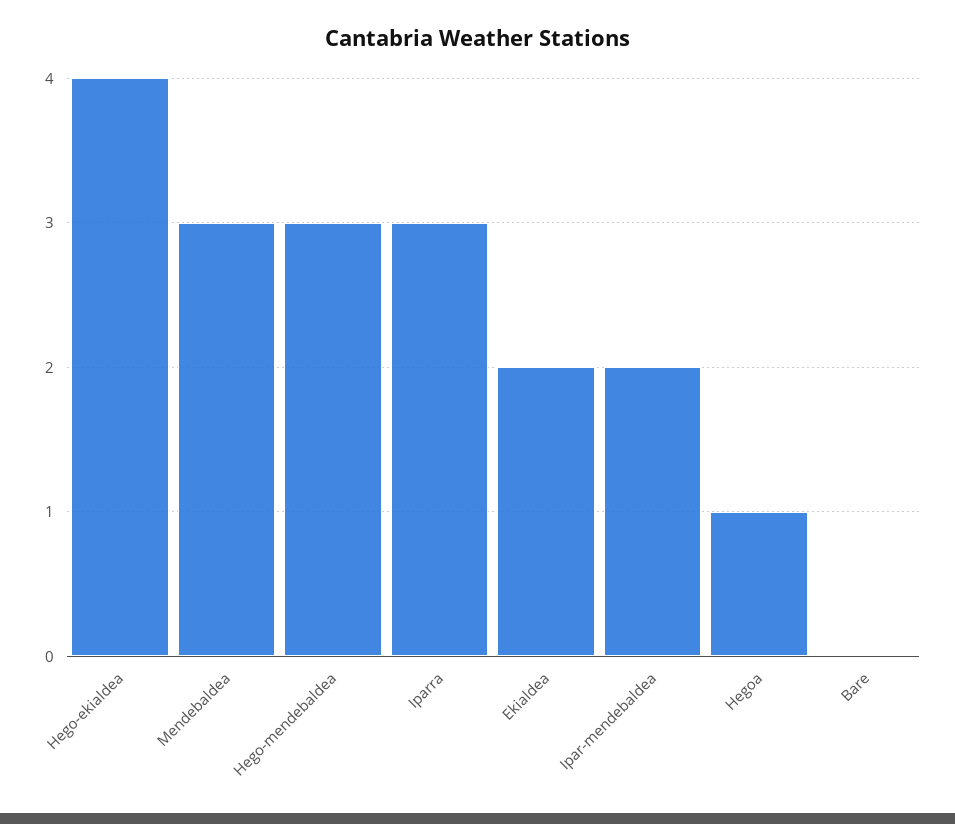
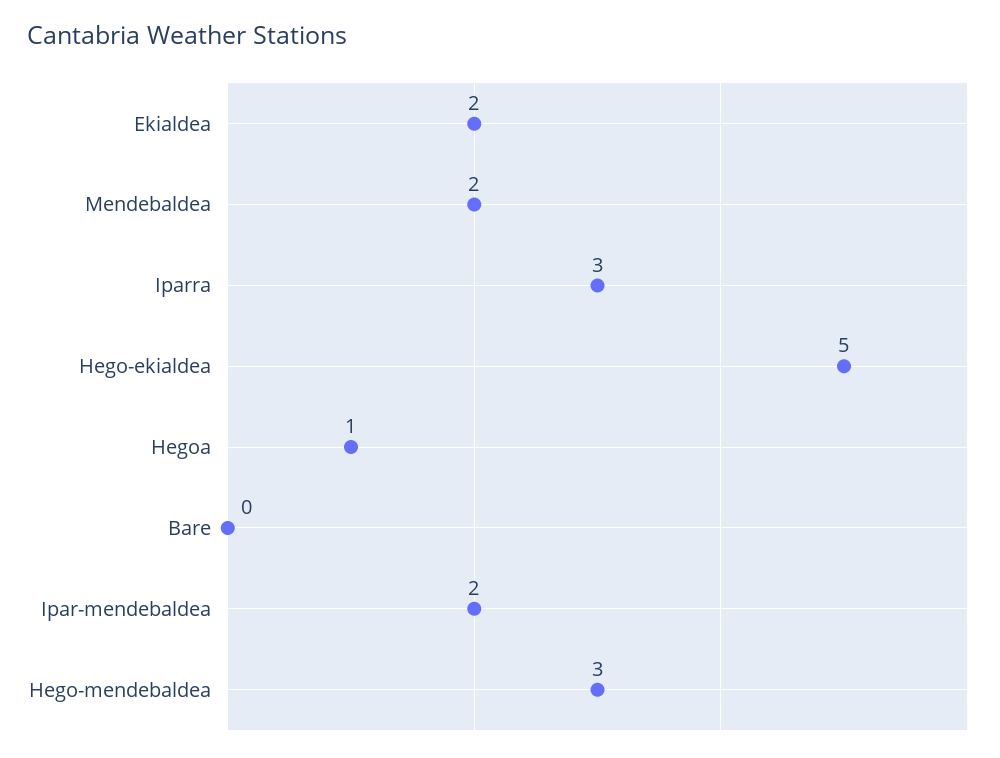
Hego-ekialdea: 4 -> 5
Mendebaldea: 3 -> 2

